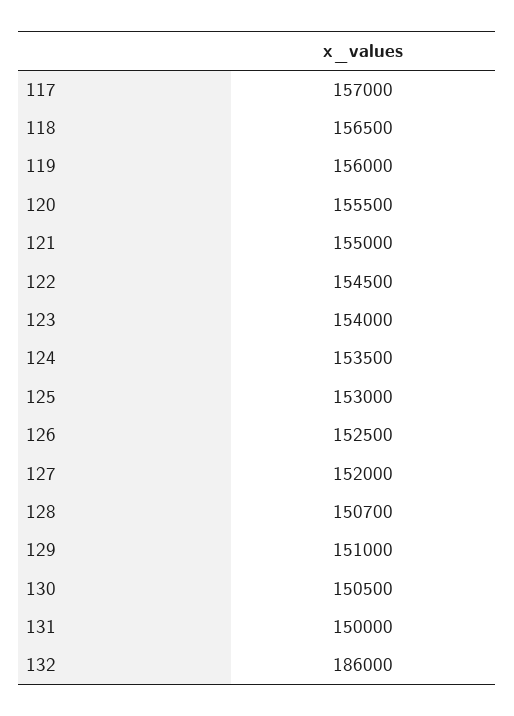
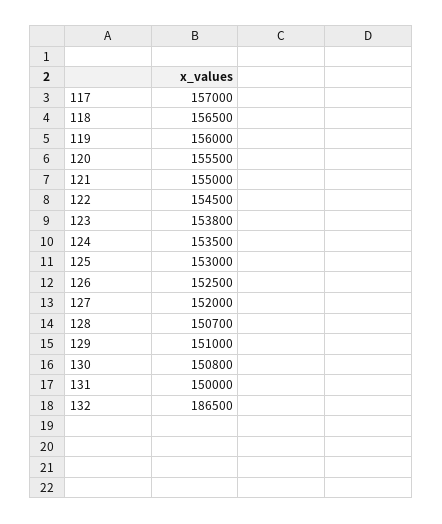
123: 154000 -> 153800
130: 150500 -> 150800
132: 186000 -> 186500

